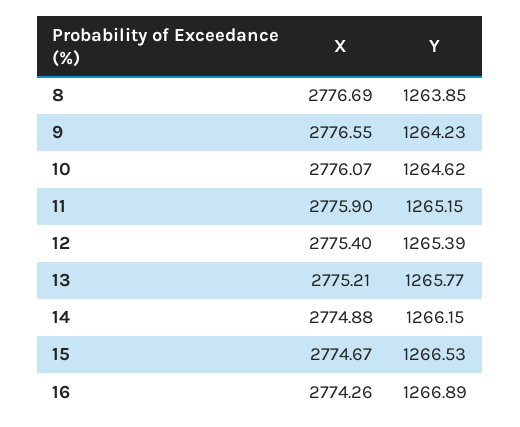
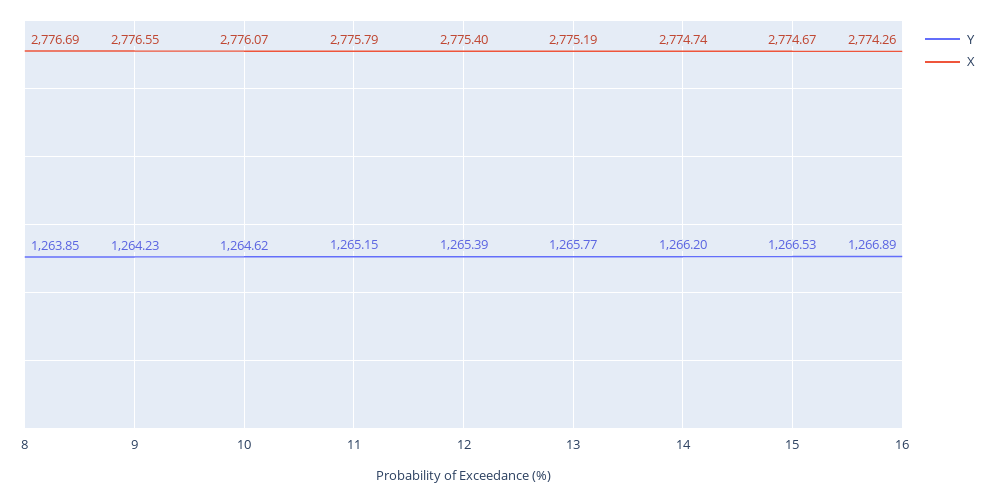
X, 11: 2775.9 -> 2775.79
X, 13: 2775.21 -> 2775.19
X, 14: 2774.88 -> 2774.74
Y, 14: 1266.15 -> 1266.2

